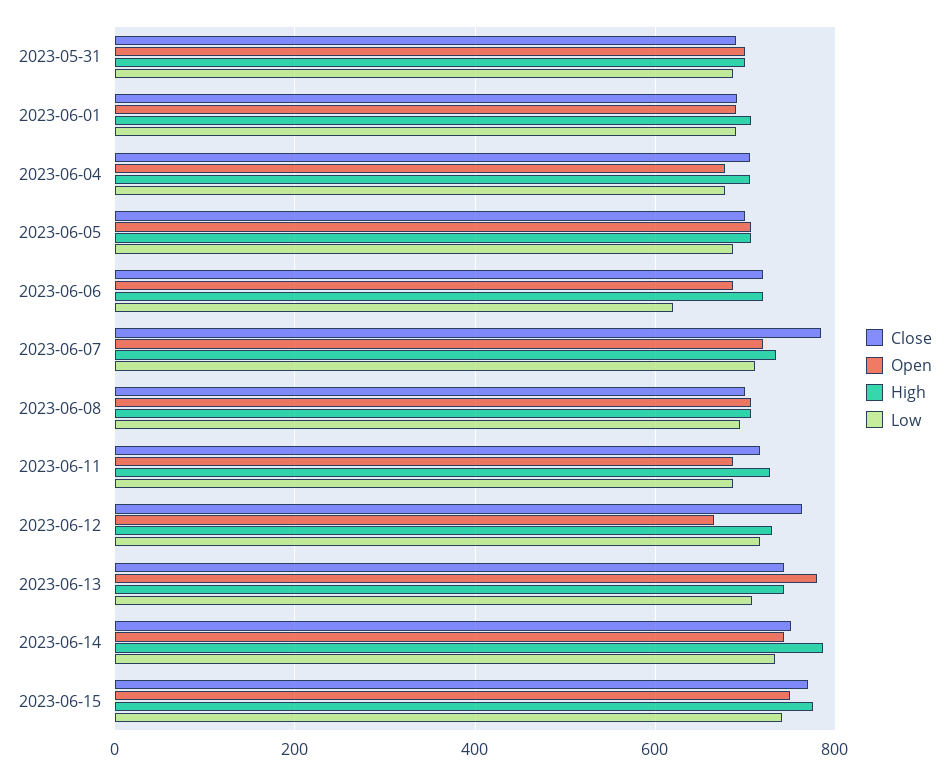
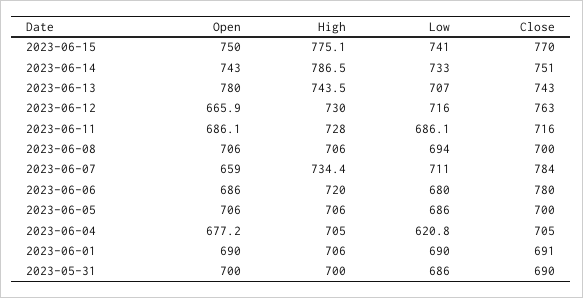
Low, 2023-06-04: 680 -> 620.8
Close, 2023-06-06: 720 -> 780
Low, 2023-06-06: 620 -> 680
Open, 2023-06-07: 720 -> 659

